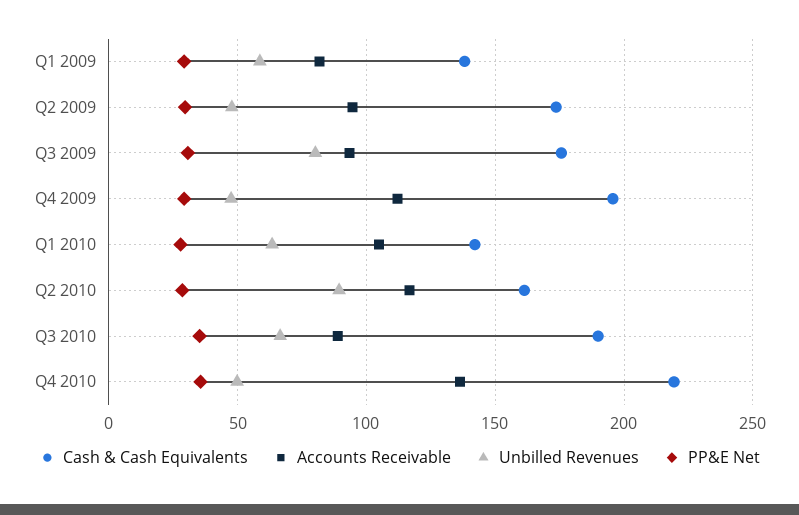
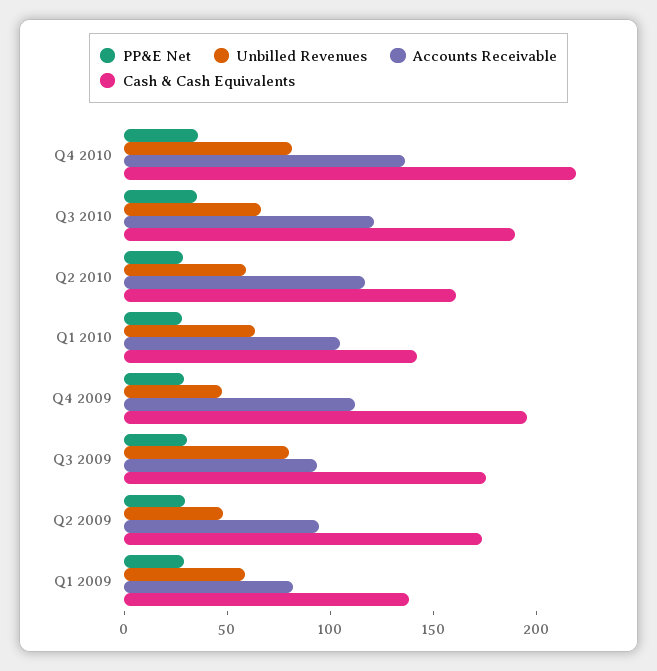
Unbilled Revenues, Q2 2010: 90 -> 60
Accounts Receivable, Q3 2010: 90 -> 120
Unbilled Revenues, Q4 2010: 50 -> 80

